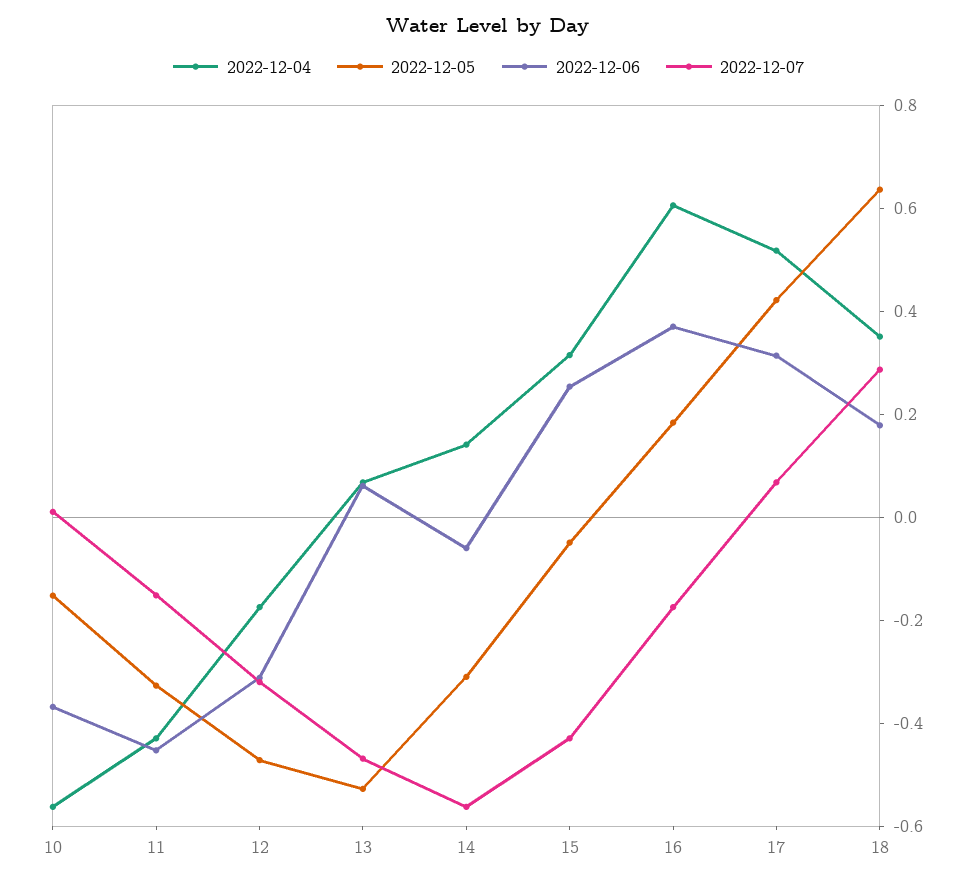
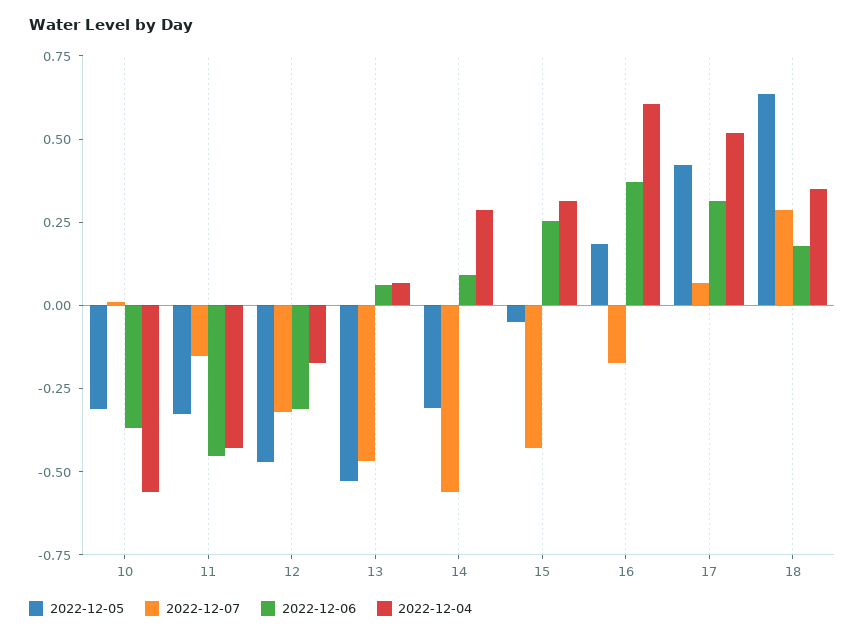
2022-12-05, 10: -0.15 -> -0.3
2022-12-04, 14: 0.15 -> 0.3
2022-12-06, 14: -0.05 -> 0.1

